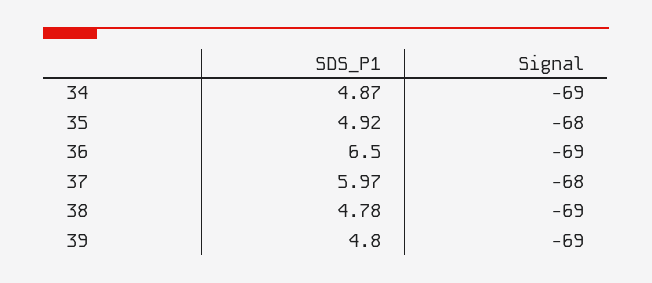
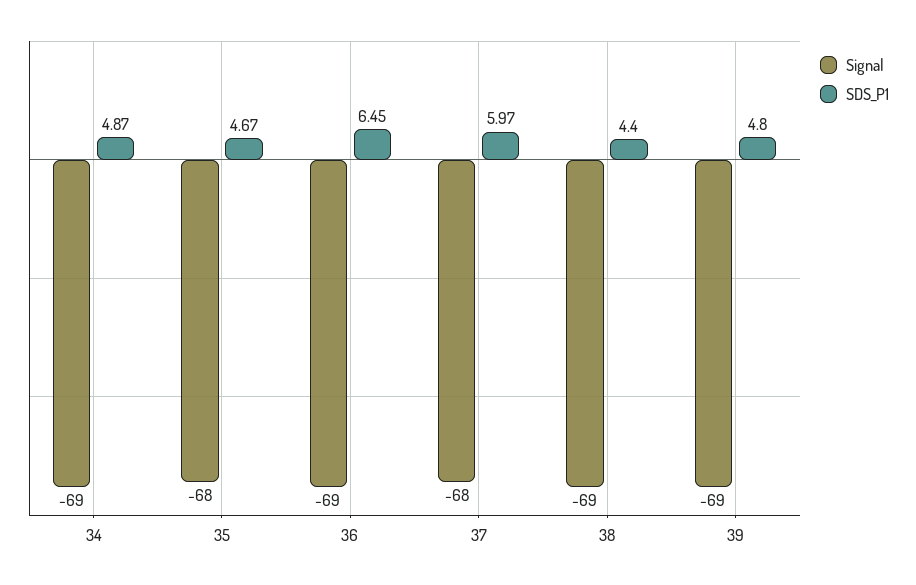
SDS_P1, 35: 4.92 -> 4.67
SDS_P1, 36: 6.5 -> 6.45
SDS_P1, 38: 4.78 -> 4.4

